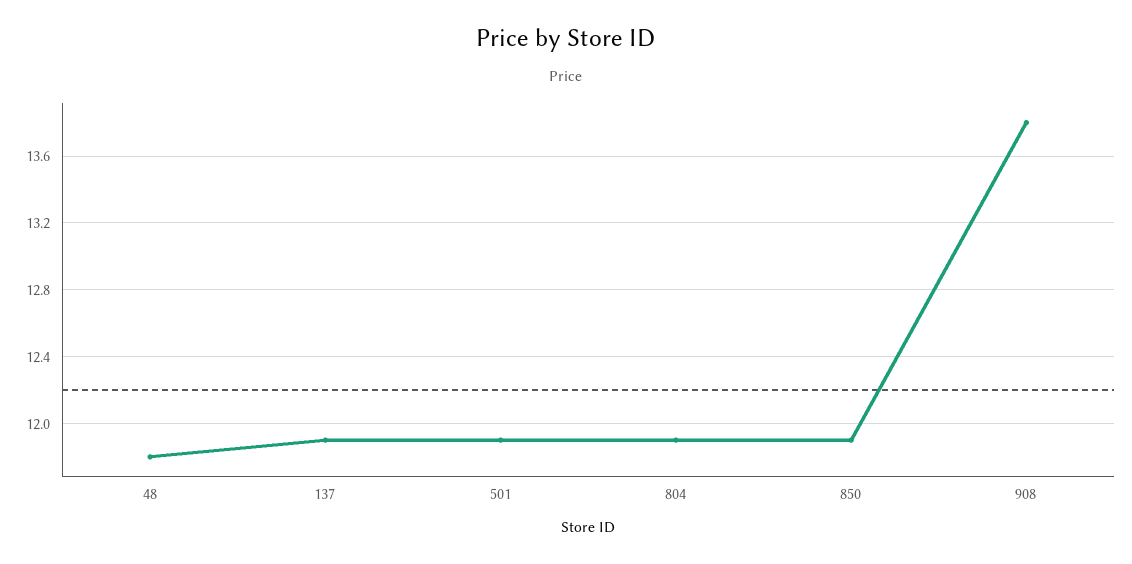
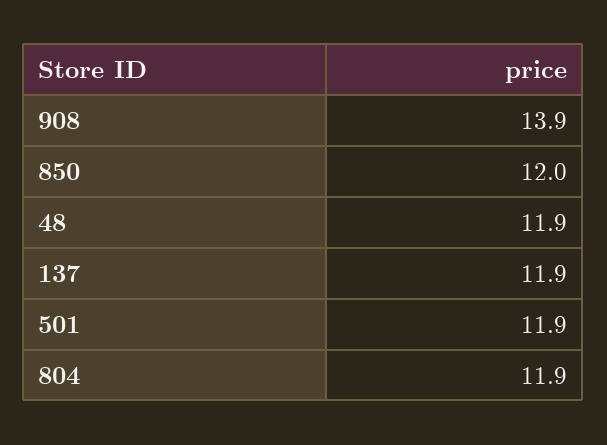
48: 11.8 -> 11.9
850: 11.9 -> 12
908: 13.8 -> 13.9

